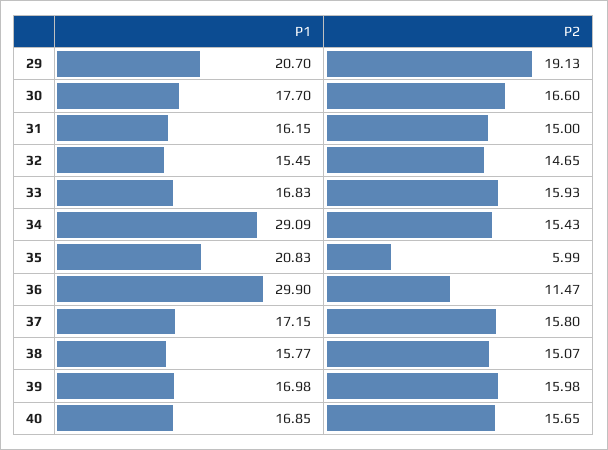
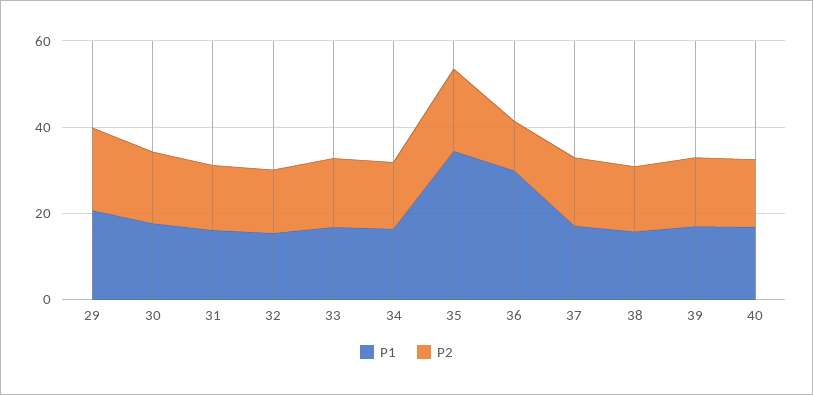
P1, 34: 29.09 -> 15
P1, 35: 20.83 -> 35
P2, 35: 5.99 -> 20

